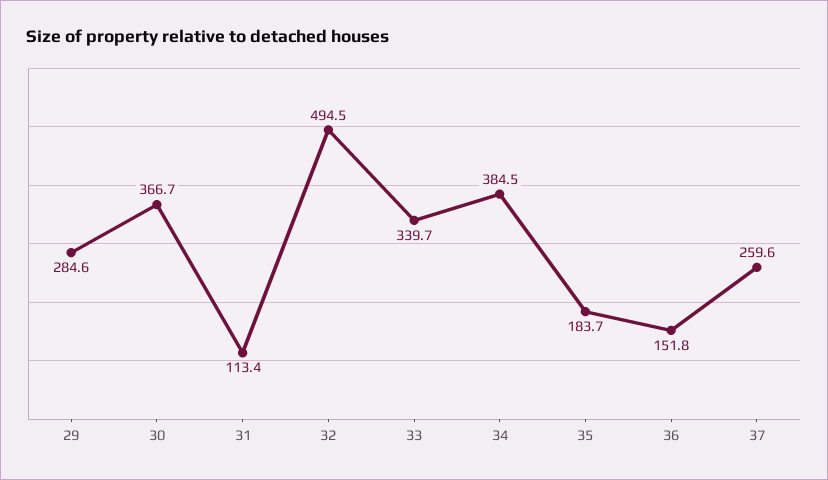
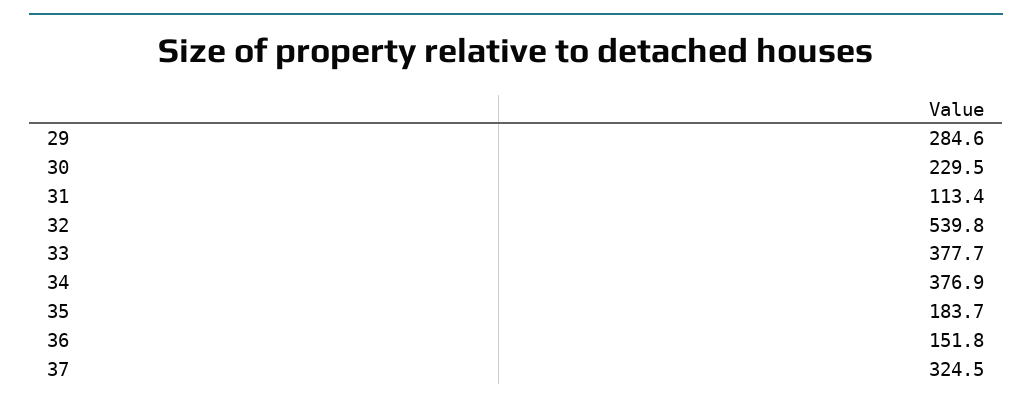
30: 366.7 -> 229.5
32: 494.5 -> 539.8
33: 339.7 -> 377.7
34: 384.5 -> 376.9
37: 259.6 -> 324.5

